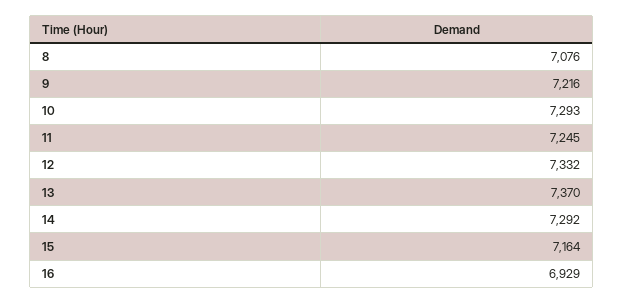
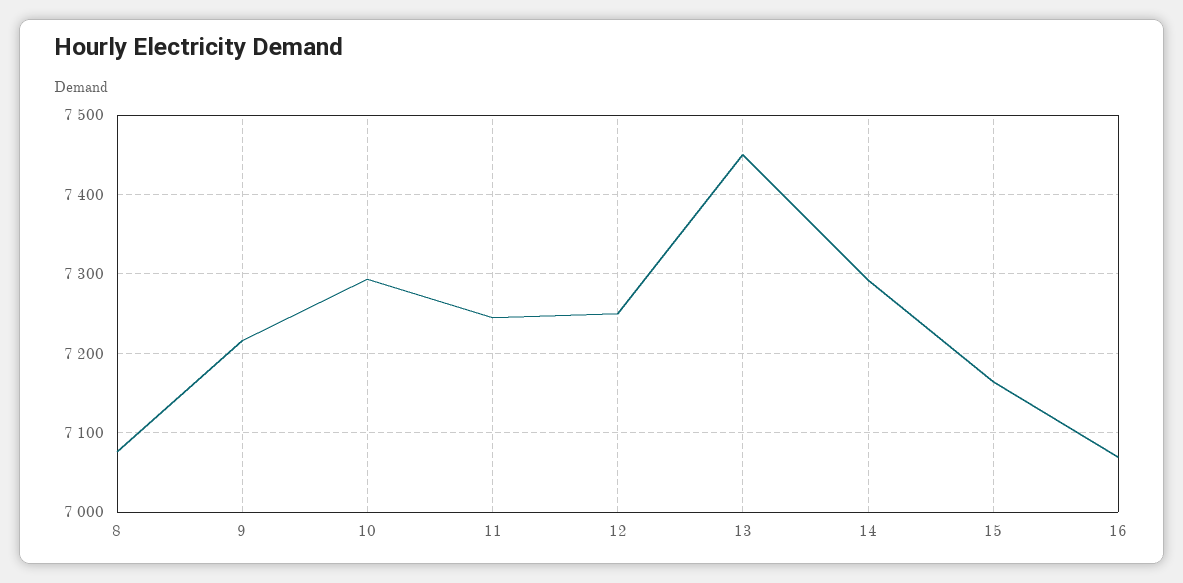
12: 7332 -> 7250
13: 7370 -> 7450
16: 6929 -> 7070

